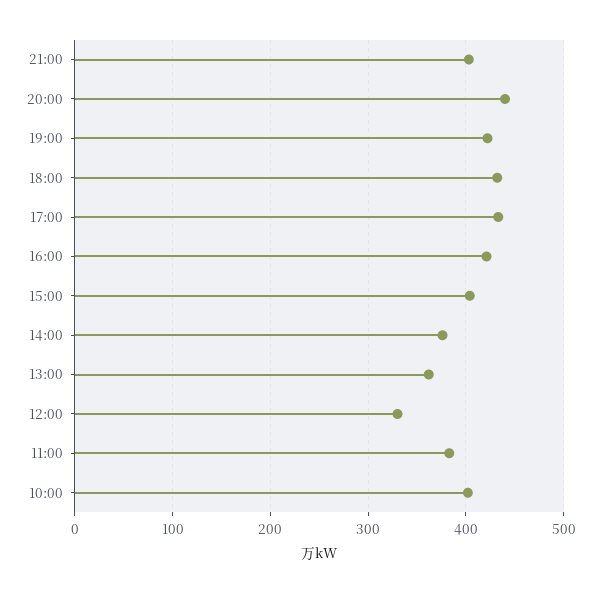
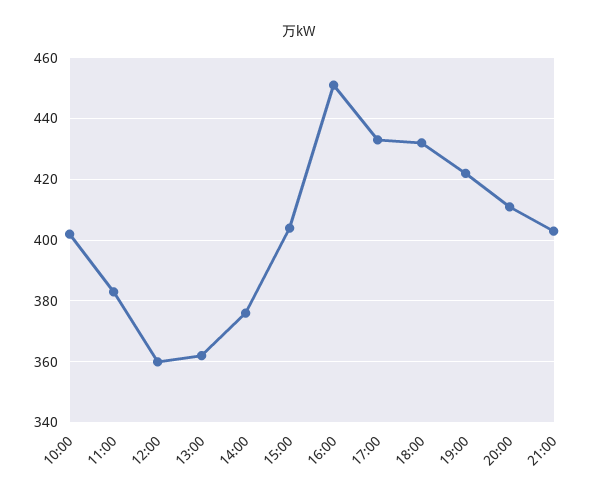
20:00: 440 -> 410
16:00: 420 -> 450
12:00: 330 -> 360

